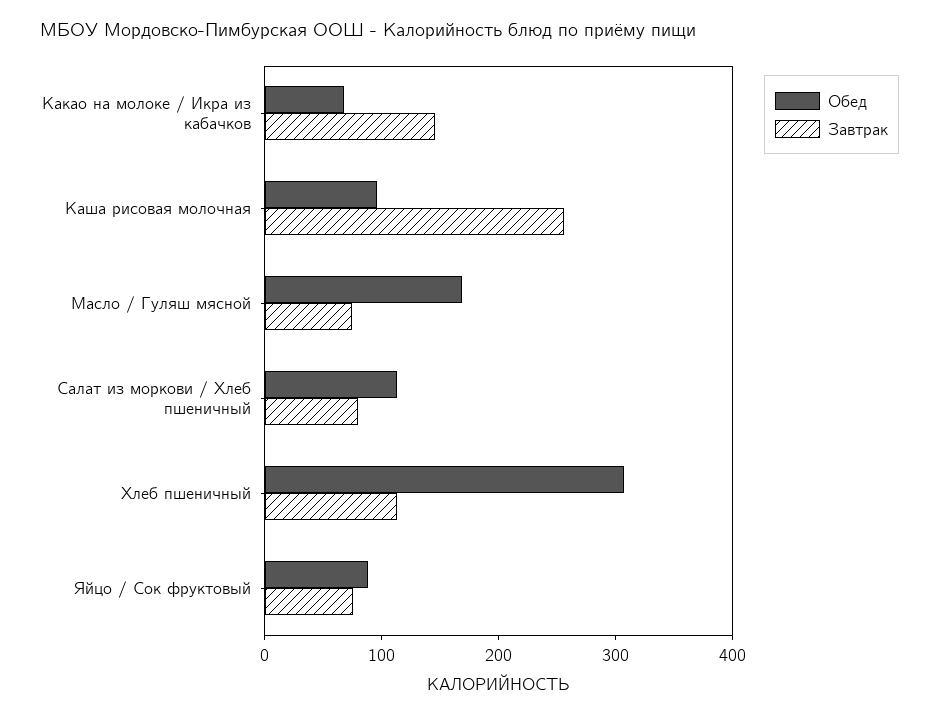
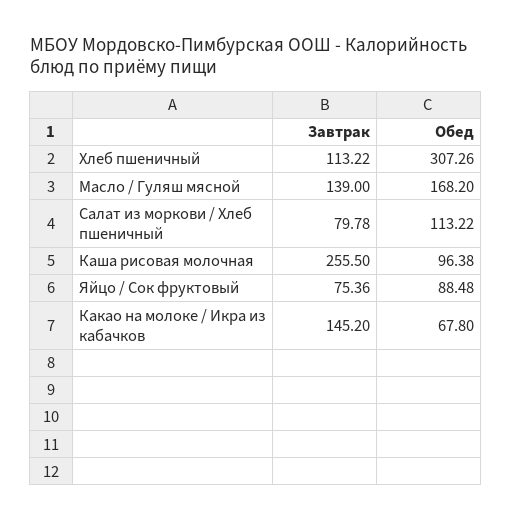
Завтрак, Масло / Гуляш мясной: 80 -> 139

